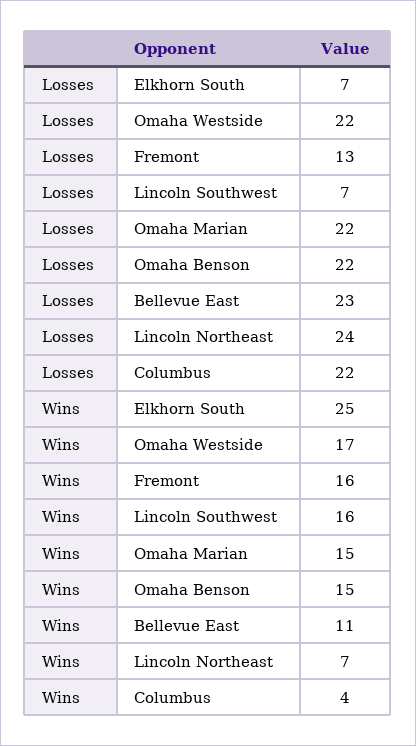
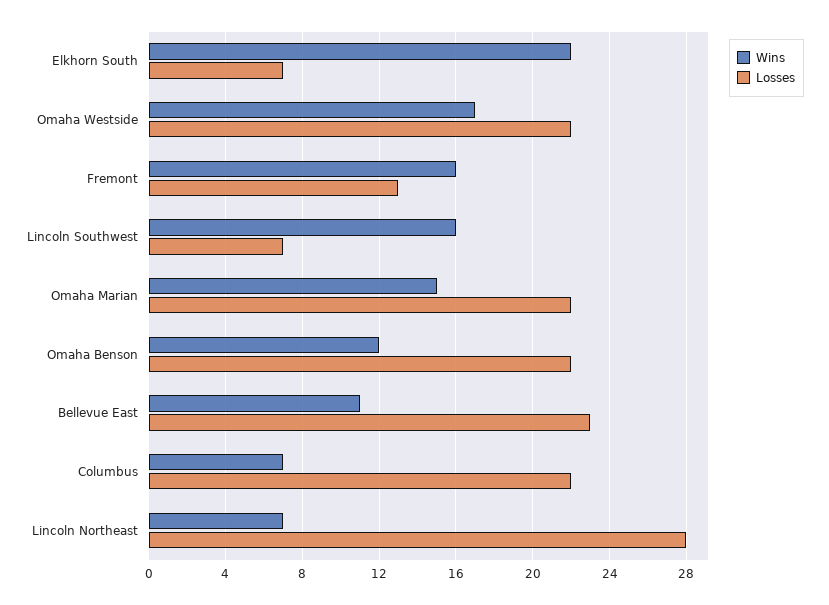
Losses, Lincoln Northeast: 24 -> 28
Wins, Elkhorn South: 25 -> 22
Wins, Omaha Benson: 15 -> 12
Wins, Columbus: 4 -> 7

